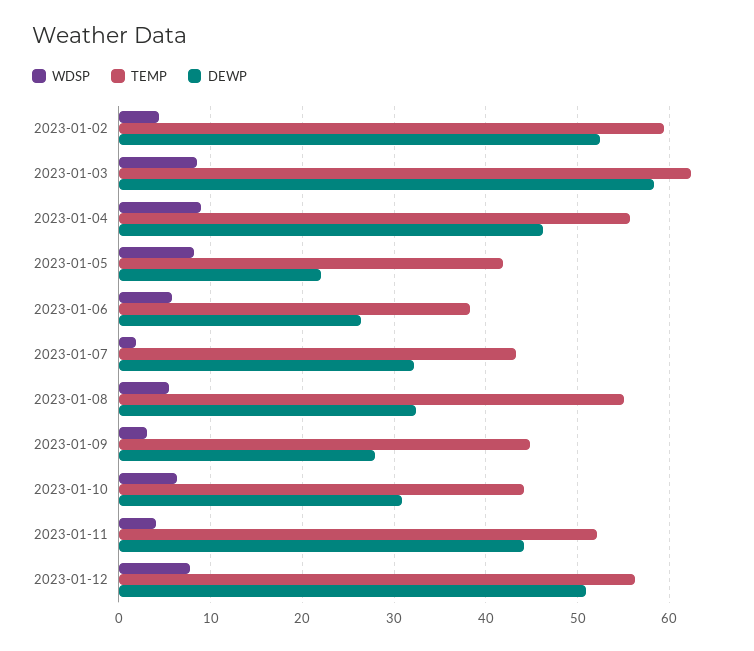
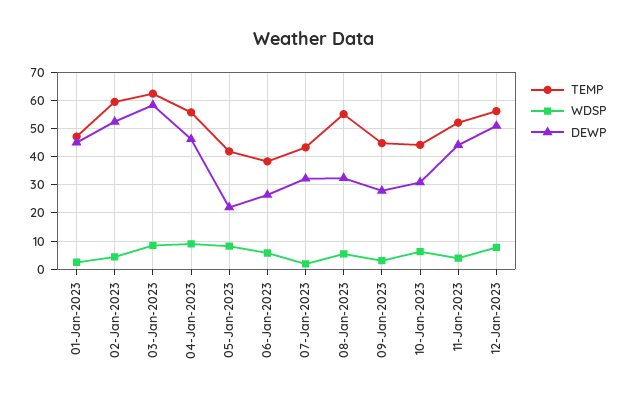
TEMP, 01-Jan-2023: none -> 47.5
WDSP, 01-Jan-2023: none -> 2.5
DEWP, 01-Jan-2023: none -> 45

